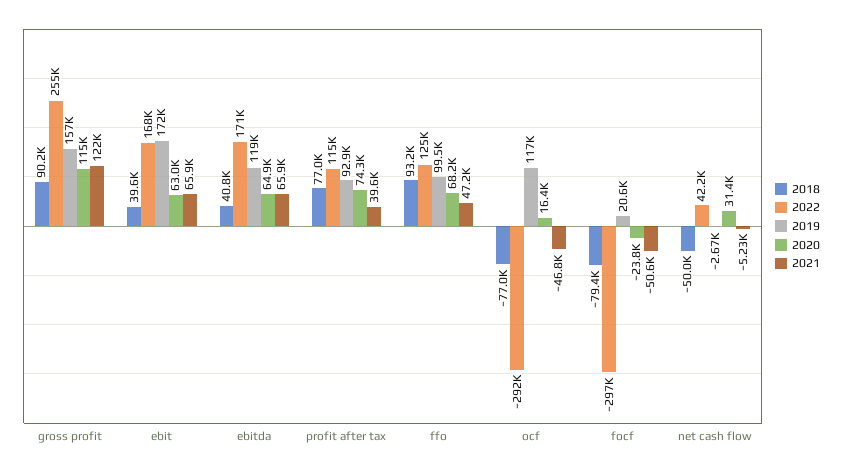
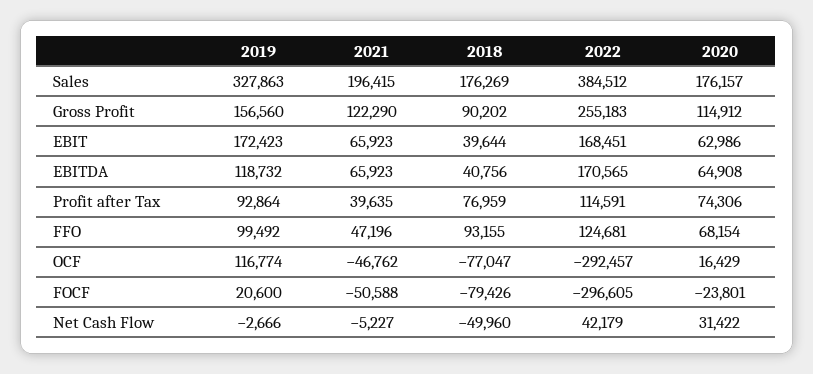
2019, Sales: none -> 327863
2021, Sales: none -> 196415
2018, Sales: none -> 176269
2022, Sales: none -> 384512
2020, Sales: none -> 176157

